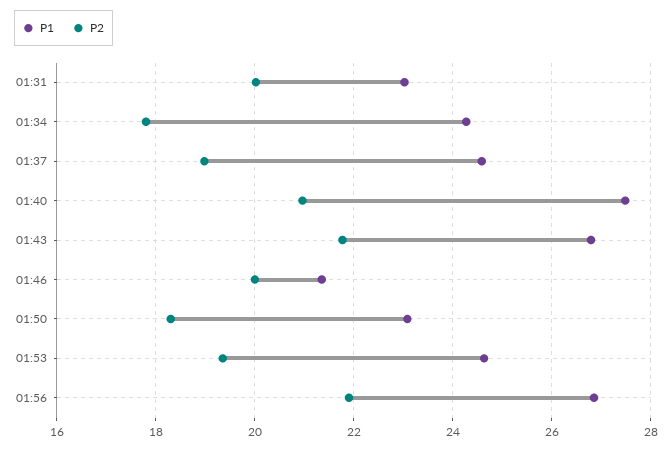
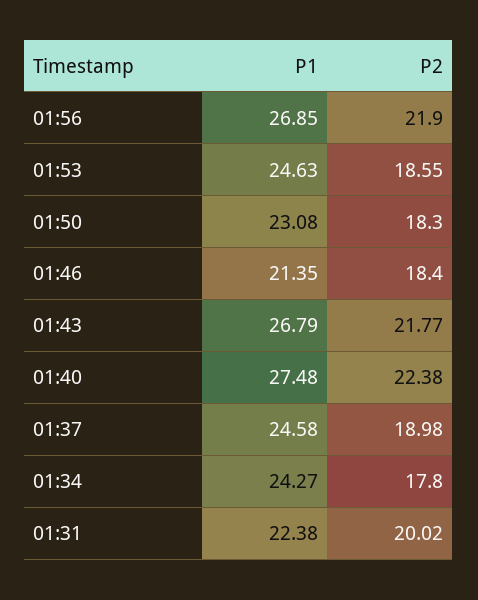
P1, 01:31: 23 -> 22.38
P2, 01:40: 21 -> 22.38
P2, 01:46: 20 -> 18.4
P2, 01:53: 19.4 -> 18.55

